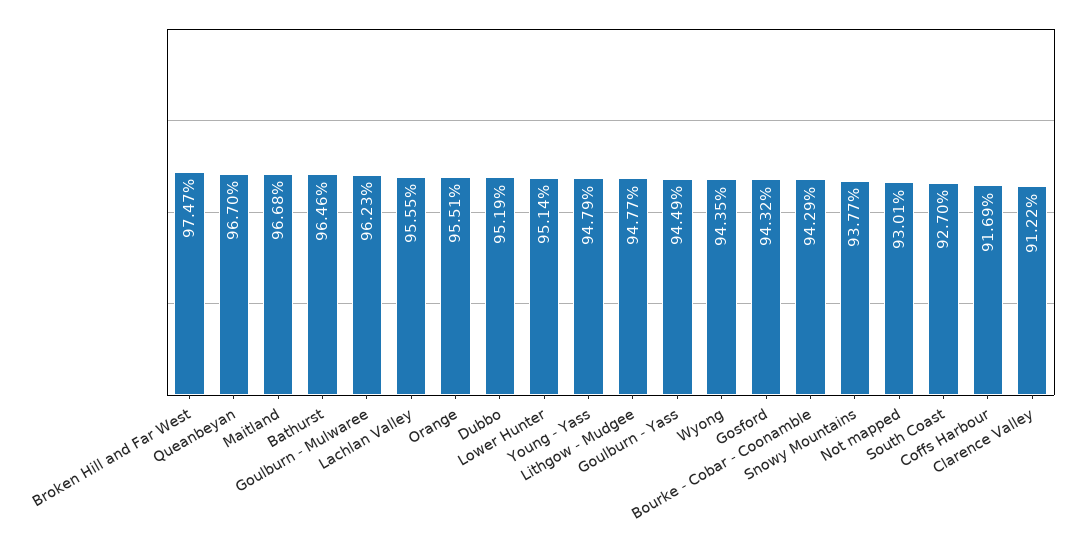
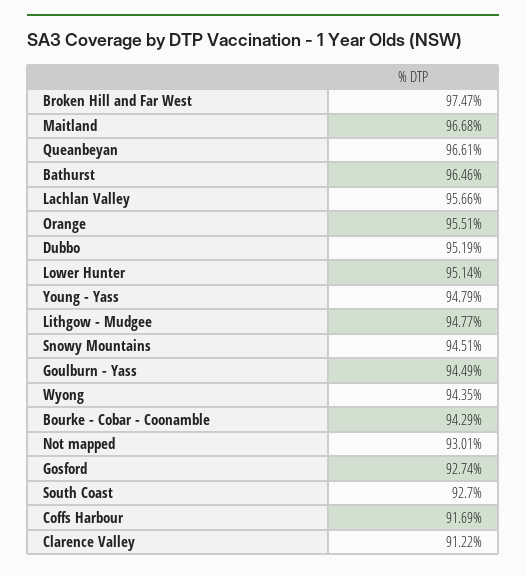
Queanbeyan: 96.7 -> 96.61
Goulburn - Mulwaree: 96.23 -> none
Lachlan Valley: 95.55 -> 95.66
Gosford: 94.32 -> 92.74
Snowy Mountains: 93.77 -> 94.51

